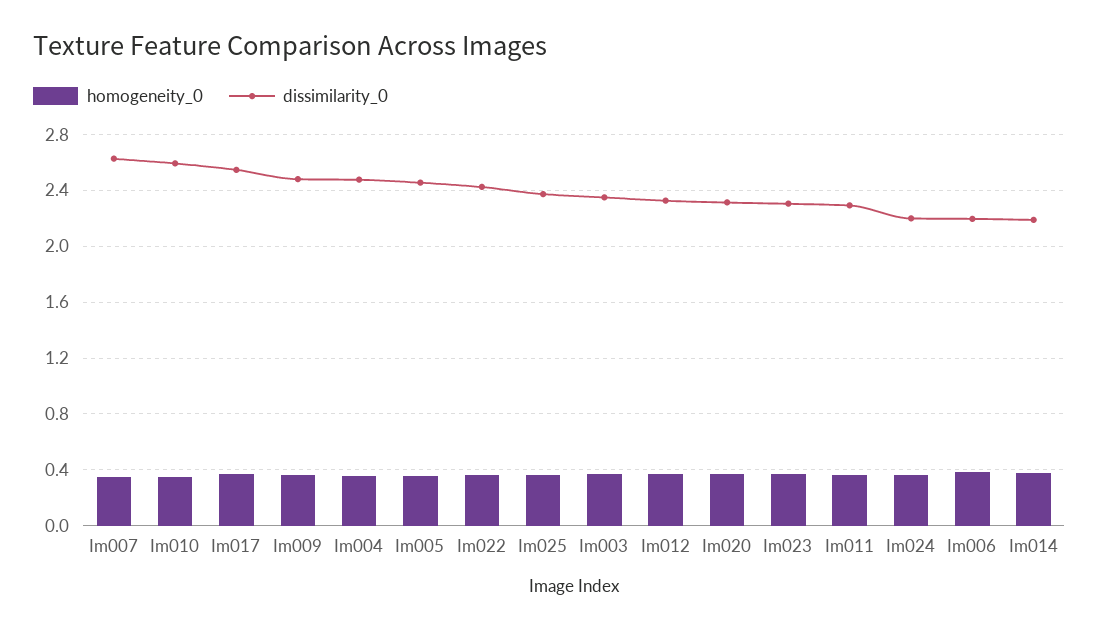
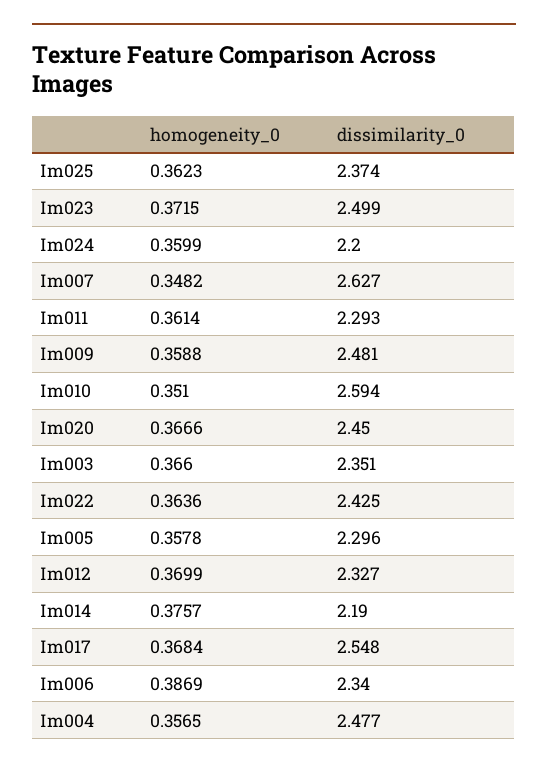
dissimilarity_0, Im005: 2.45 -> 2.296
dissimilarity_0, Im020: 2.3 -> 2.45
dissimilarity_0, Im023: 2.3 -> 2.499
dissimilarity_0, Im006: 2.2 -> 2.34

